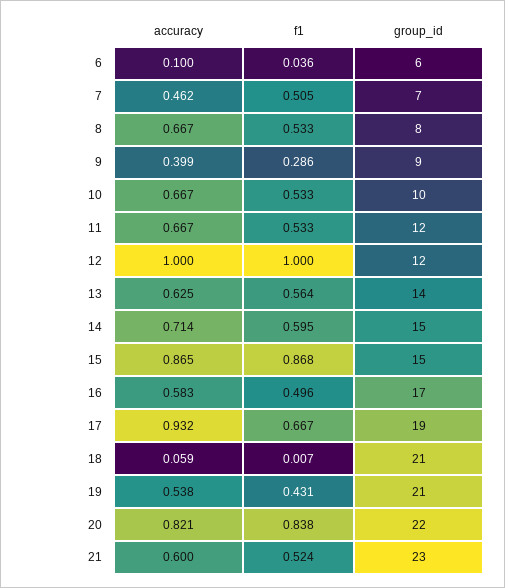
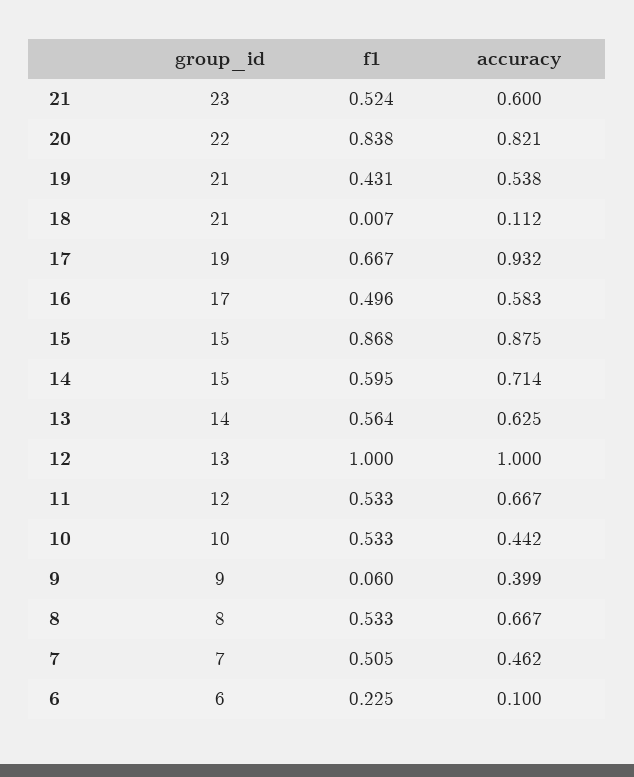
f1, 6: 0.036 -> 0.225
f1, 9: 0.286 -> 0.06
accuracy, 10: 0.667 -> 0.442
group_id, 12: 12 -> 13
accuracy, 15: 0.865 -> 0.875
accuracy, 18: 0.059 -> 0.112

